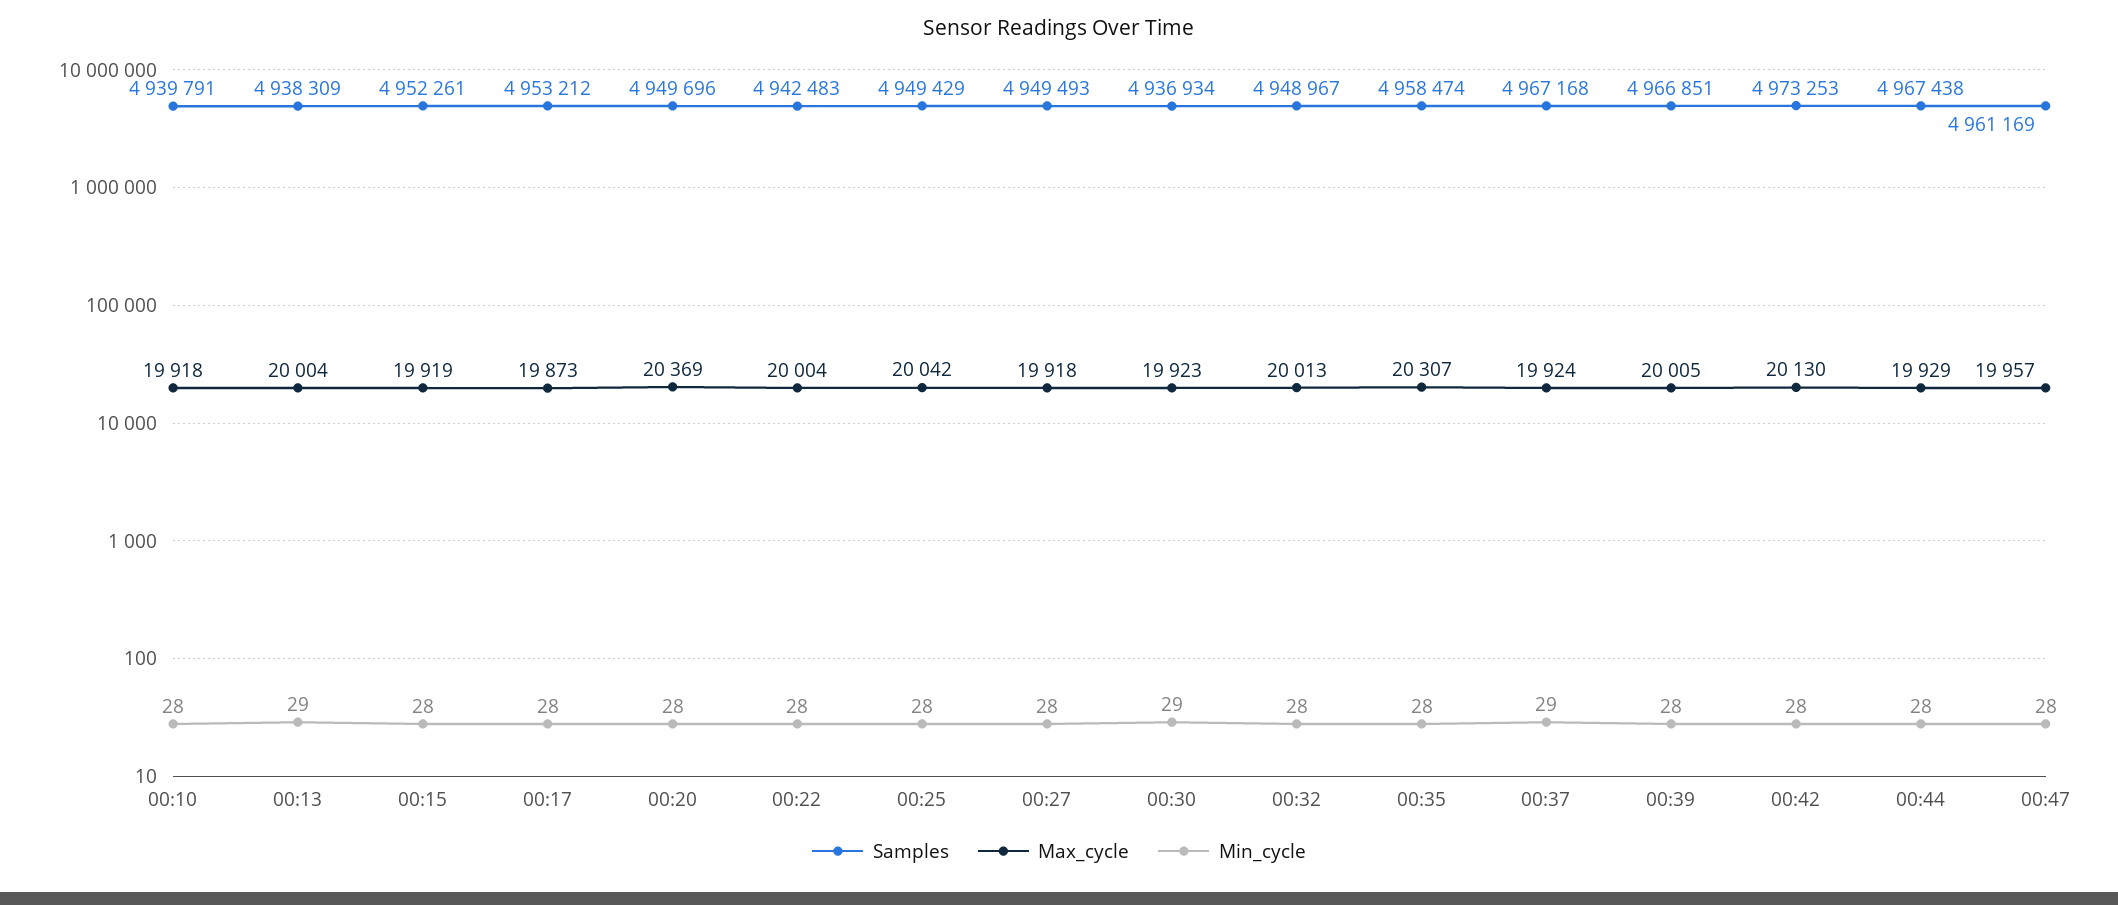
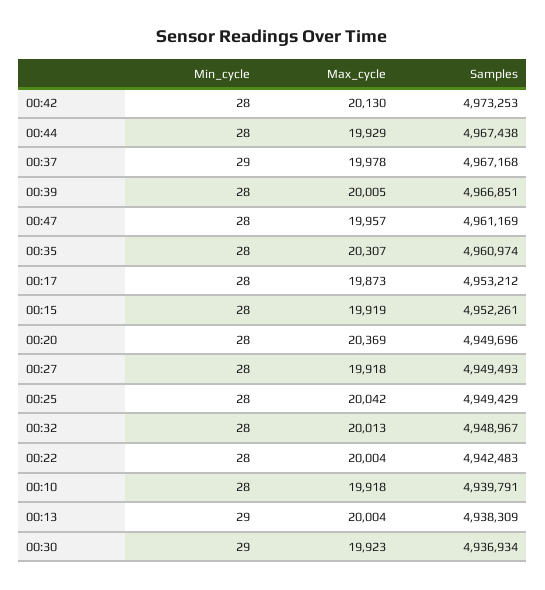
Samples, 00:35: 4958474 -> 4960974
Max_cycle, 00:37: 19924 -> 19978

